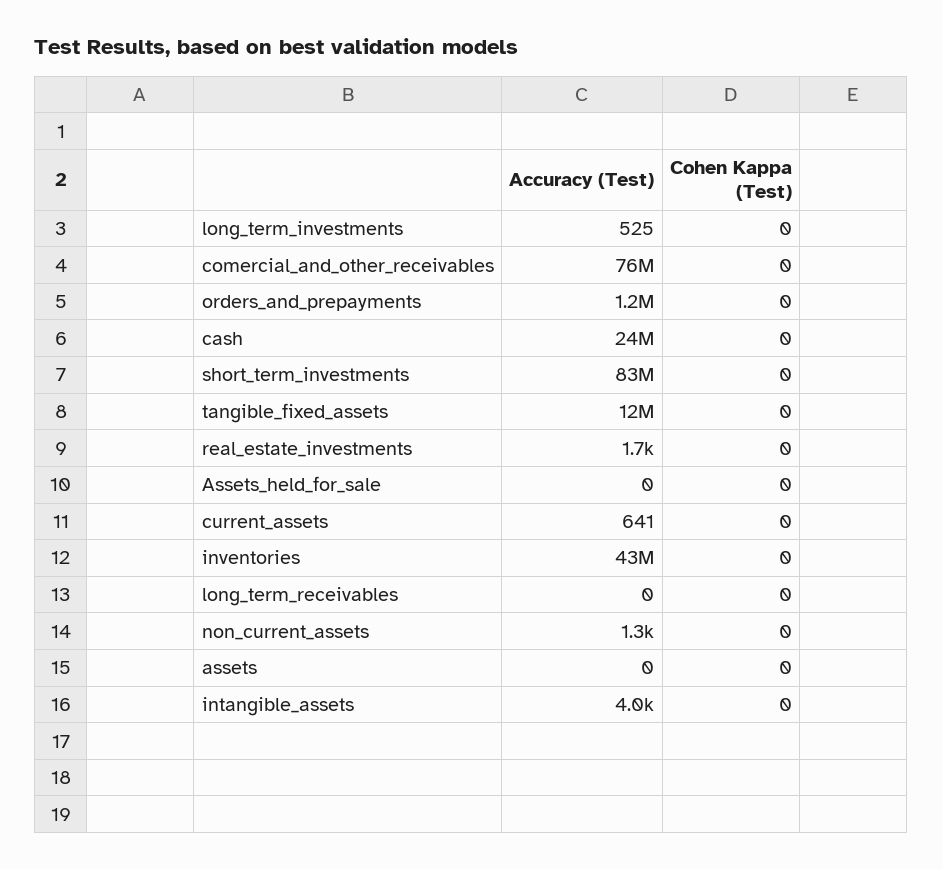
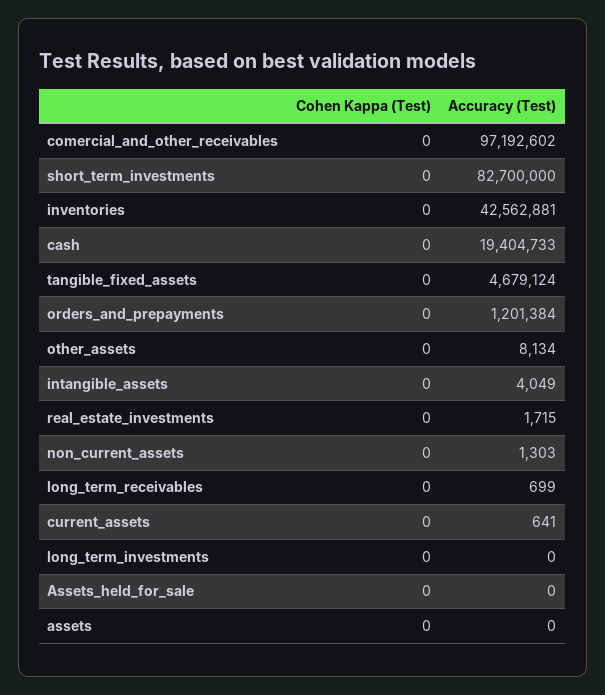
Accuracy (Test), long_term_investments: 525 -> 0
Accuracy (Test), comercial_and_other_receivables: 76000000 -> 97192602
Accuracy (Test), cash: 24000000 -> 19404733
Accuracy (Test), tangible_fixed_assets: 12000000 -> 4679124
Accuracy (Test), long_term_receivables: 0 -> 699
Cohen Kappa (Test), other_assets: none -> 0
Accuracy (Test), other_assets: none -> 8134

